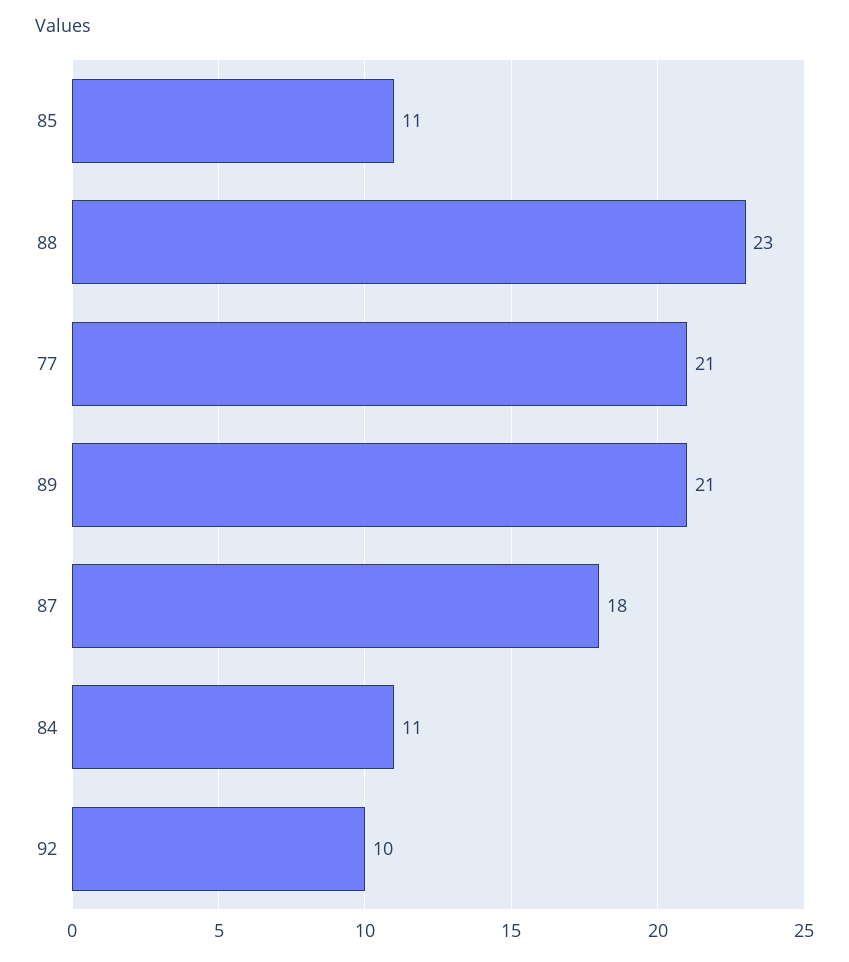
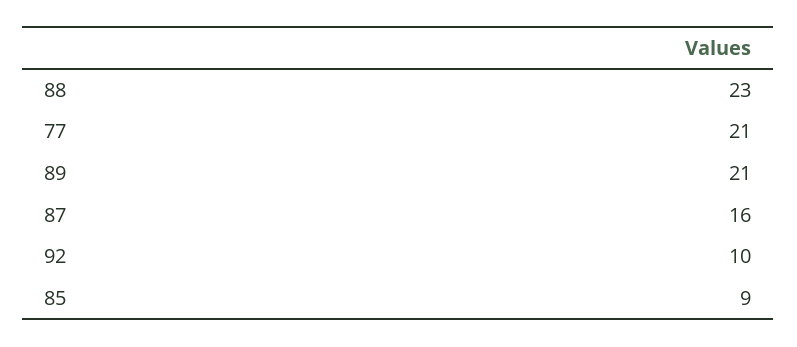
85: 11 -> 9
87: 18 -> 16
84: 11 -> none

